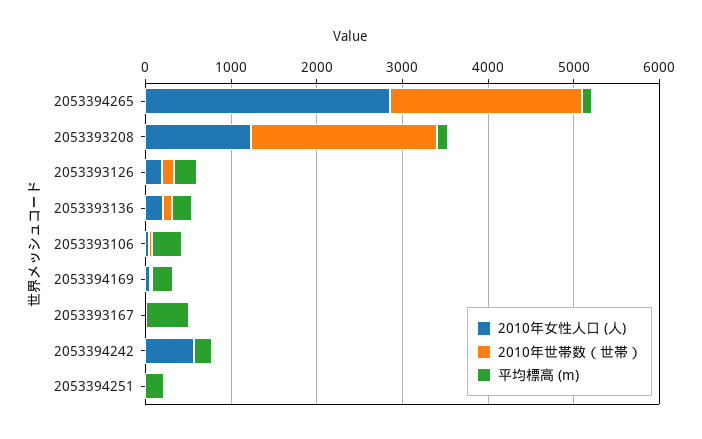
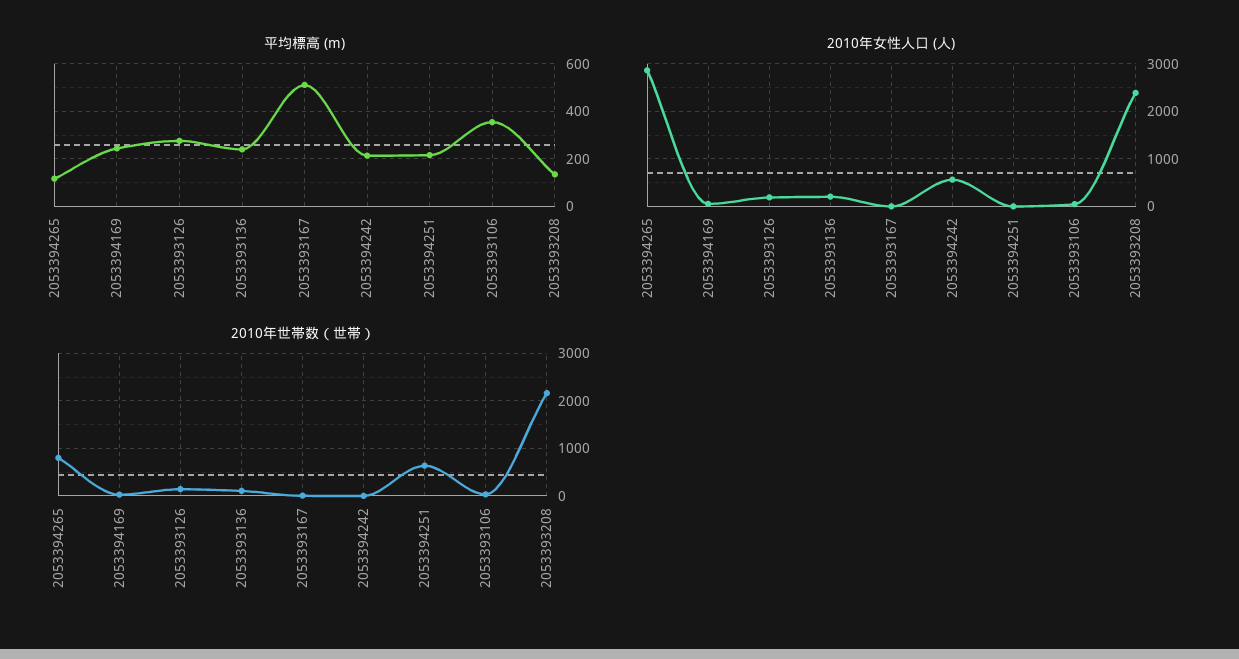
2010年世帯数（世帯）, 2053394265: 2200 -> 800
2010年女性人口 (人), 2053393208: 1200 -> 2400
2010年世帯数（世帯）, 2053394251: 0 -> 600

